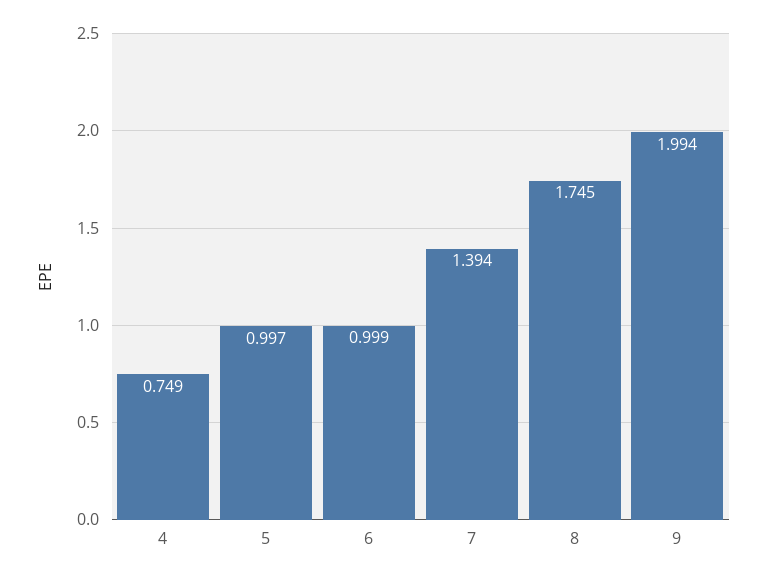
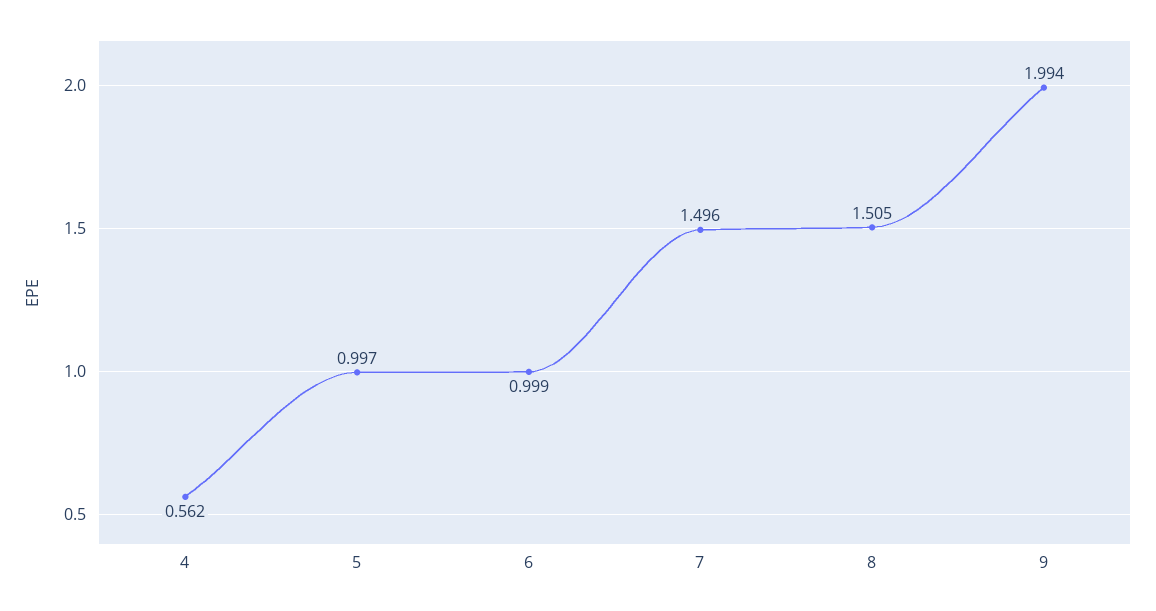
4: 0.749 -> 0.562
7: 1.394 -> 1.496
8: 1.745 -> 1.505

